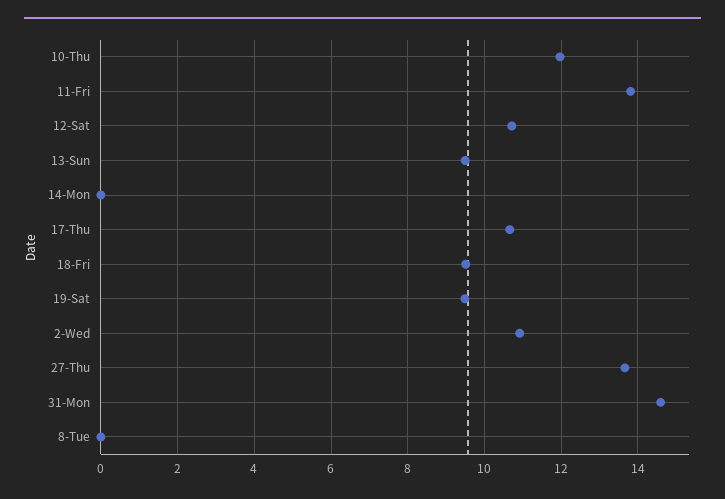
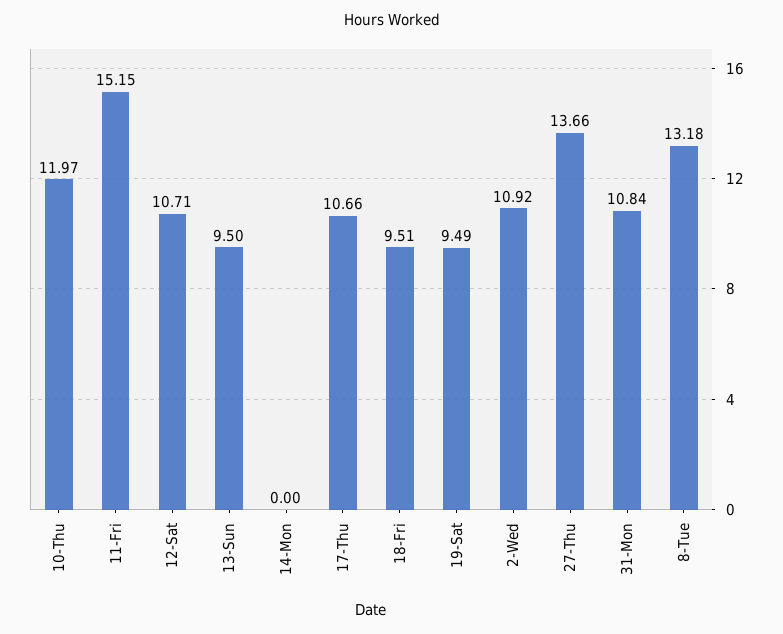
11-Fri: 13.8 -> 15.15
31-Mon: 14.6 -> 10.84
8-Tue: 0 -> 13.18

